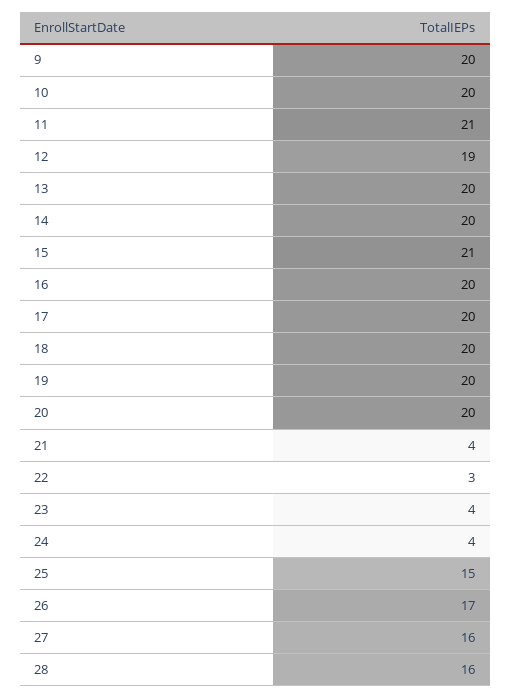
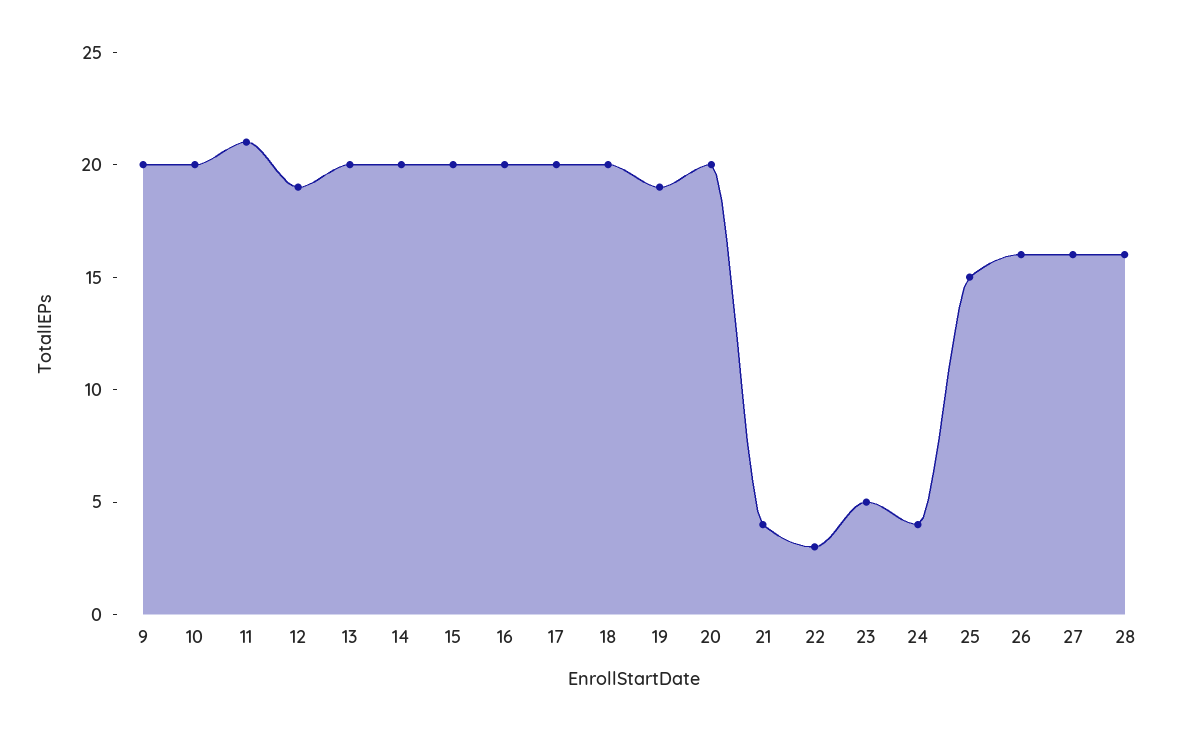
15: 21 -> 20
19: 20 -> 19
23: 4 -> 5
26: 17 -> 16

